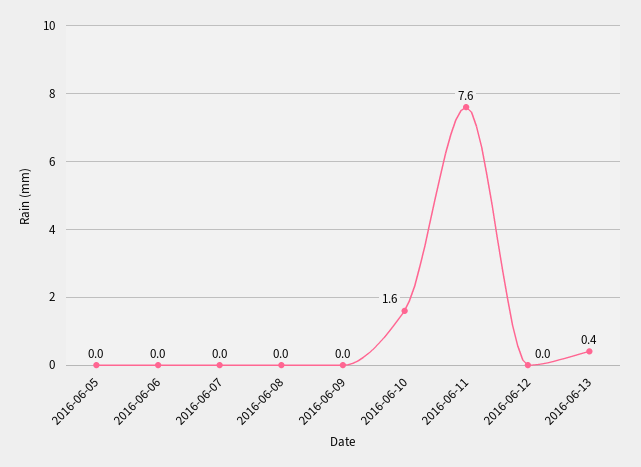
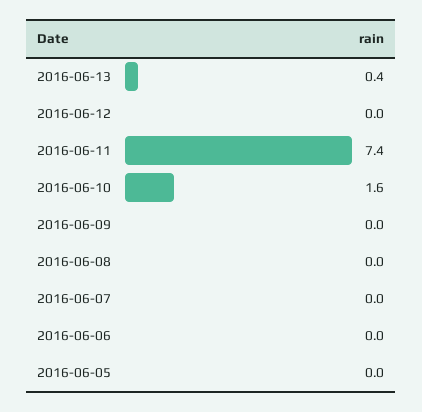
2016-06-11: 7.6 -> 7.4

